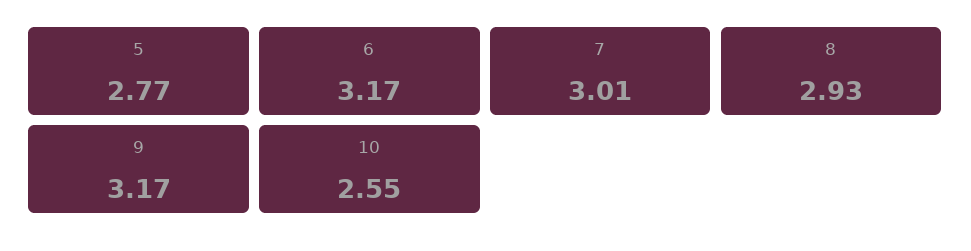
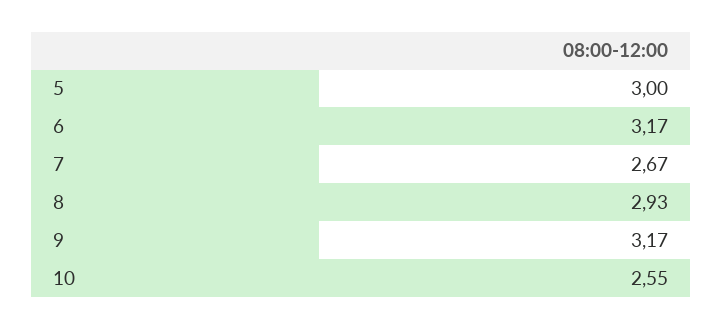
5: 2.77 -> 3
7: 3.01 -> 2.67

